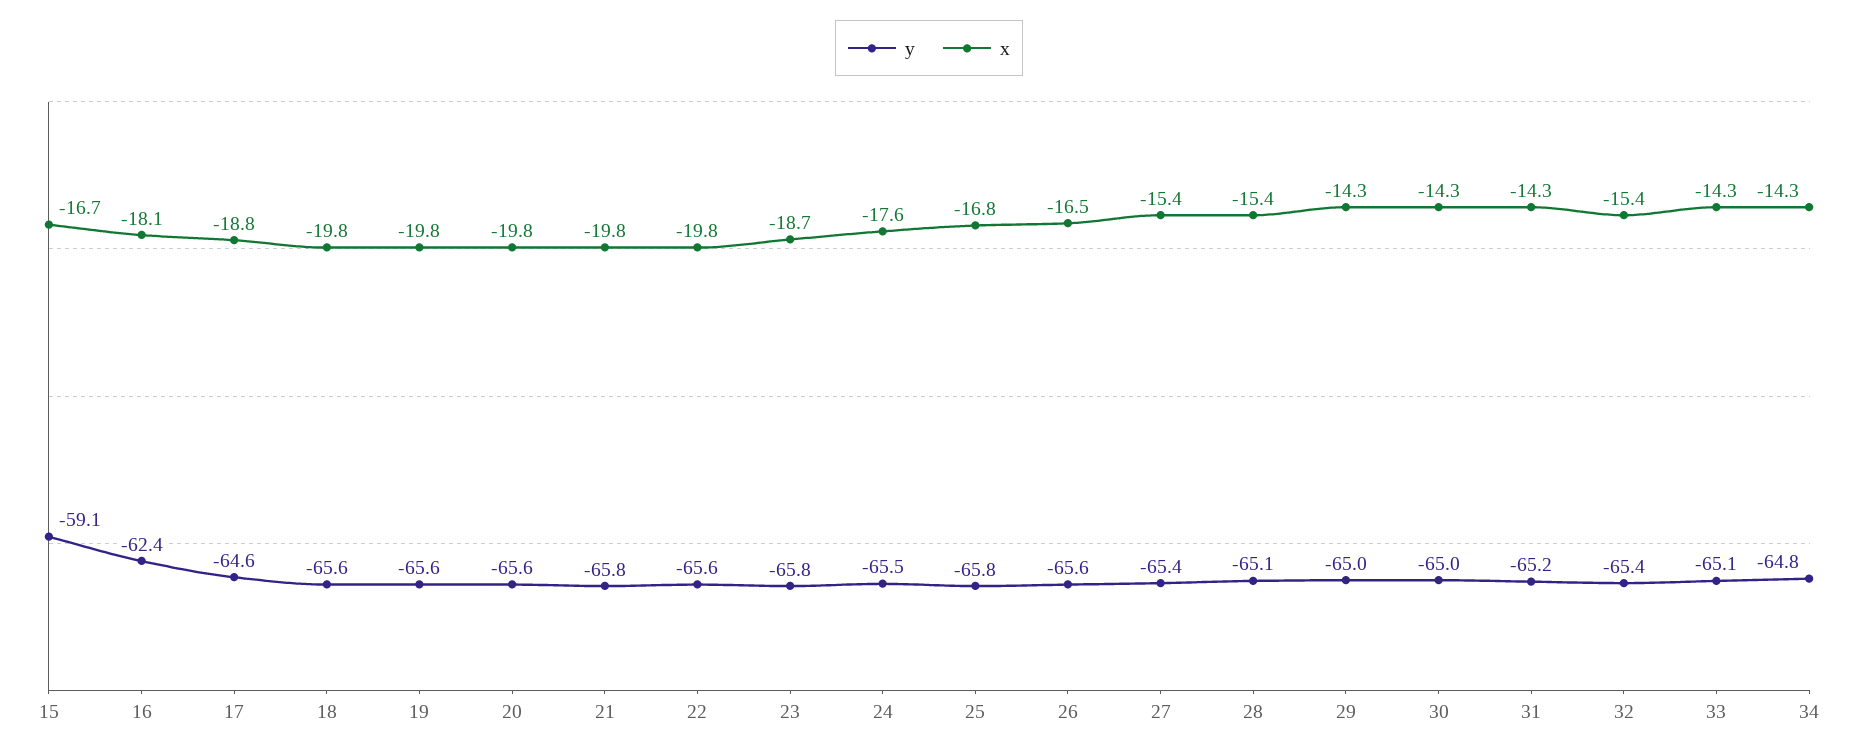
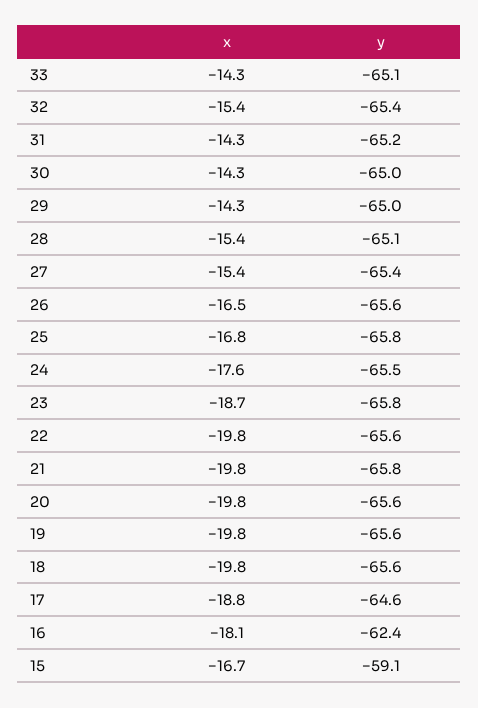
y, 34: -64.8 -> none
x, 34: -14.3 -> none

